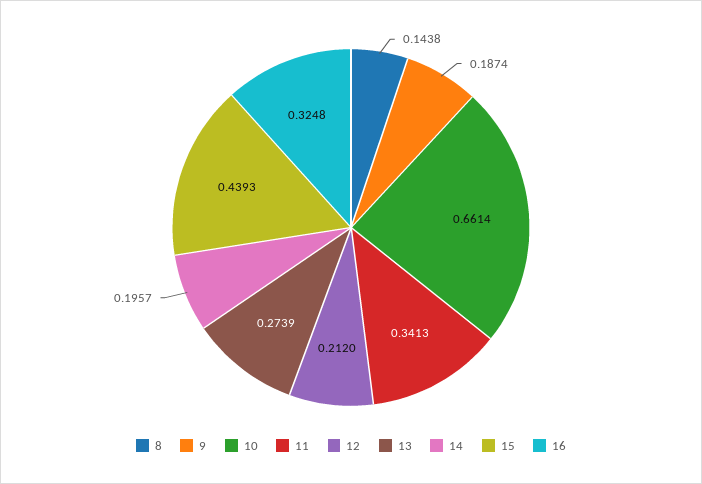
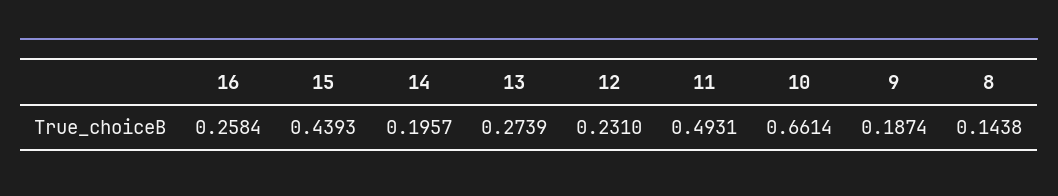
11: 0.3413 -> 0.4931
12: 0.212 -> 0.231
16: 0.3248 -> 0.2584

